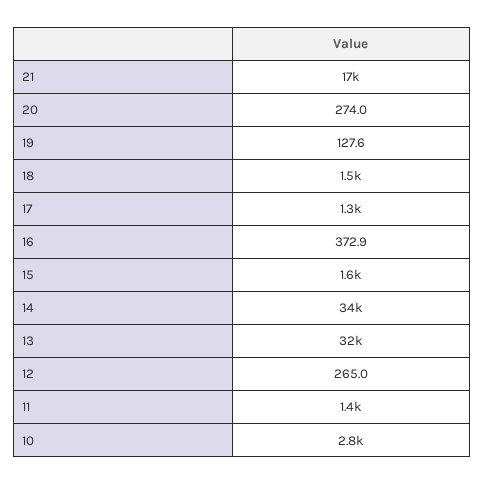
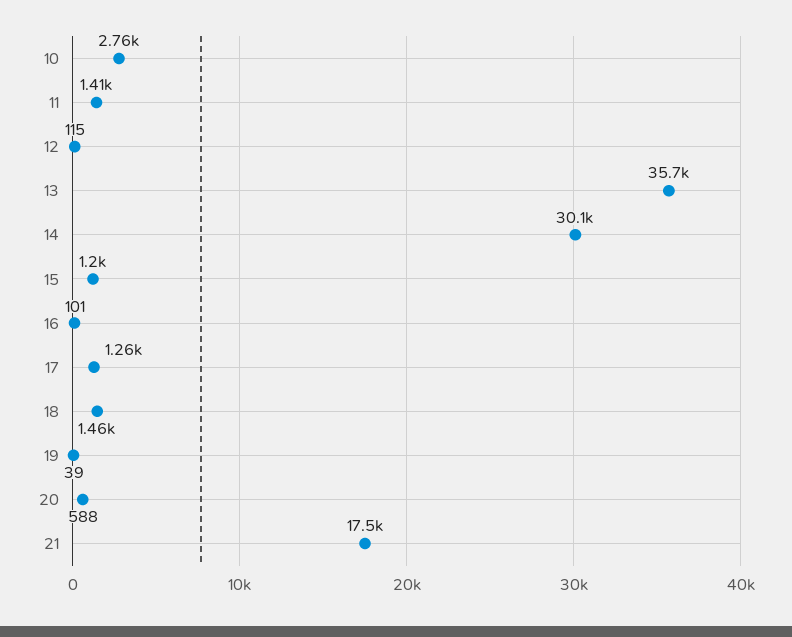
20: 274 -> 588
19: 127.6 -> 39
16: 372.9 -> 101
15: 1600 -> 1200
14: 34000 -> 30100
13: 32000 -> 35700
12: 265 -> 115

